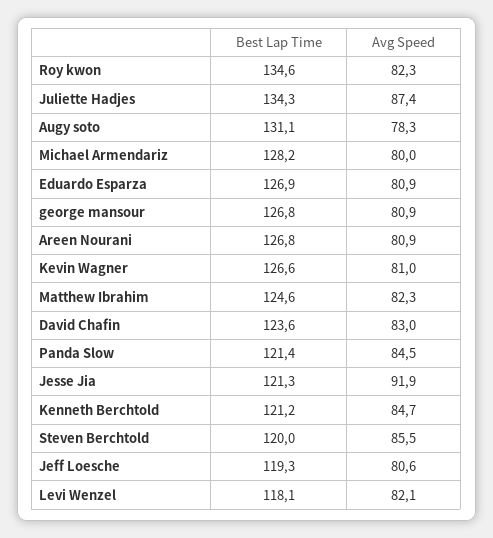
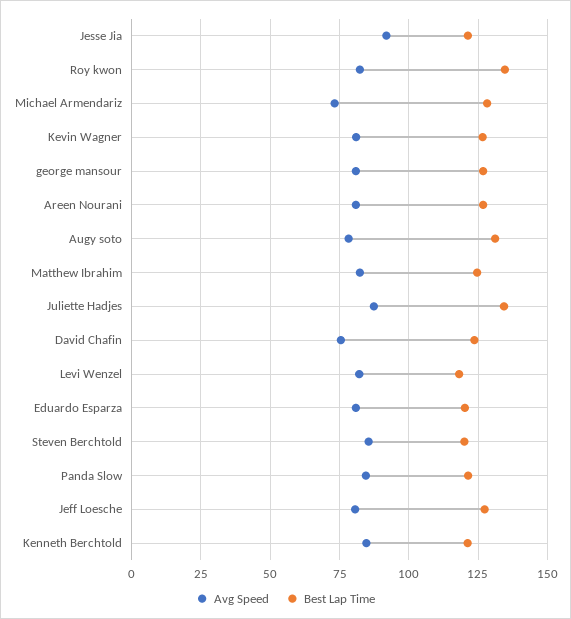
Avg Speed, Michael Armendariz: 80 -> 72.5
Best Lap Time, Eduardo Esparza: 126.9 -> 120
Avg Speed, David Chafin: 83 -> 75
Best Lap Time, Jeff Loesche: 119.3 -> 127.5

